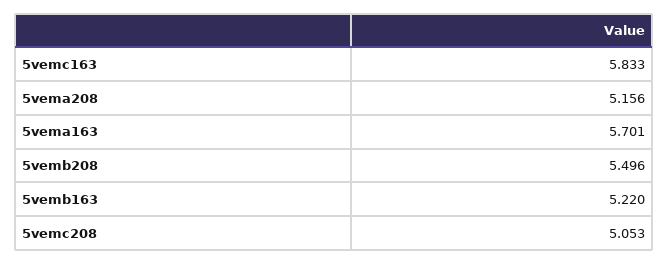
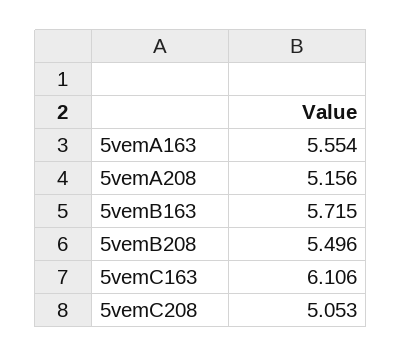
5vemc163: 5.833 -> 6.106
5vema163: 5.701 -> 5.554
5vemb163: 5.22 -> 5.715

